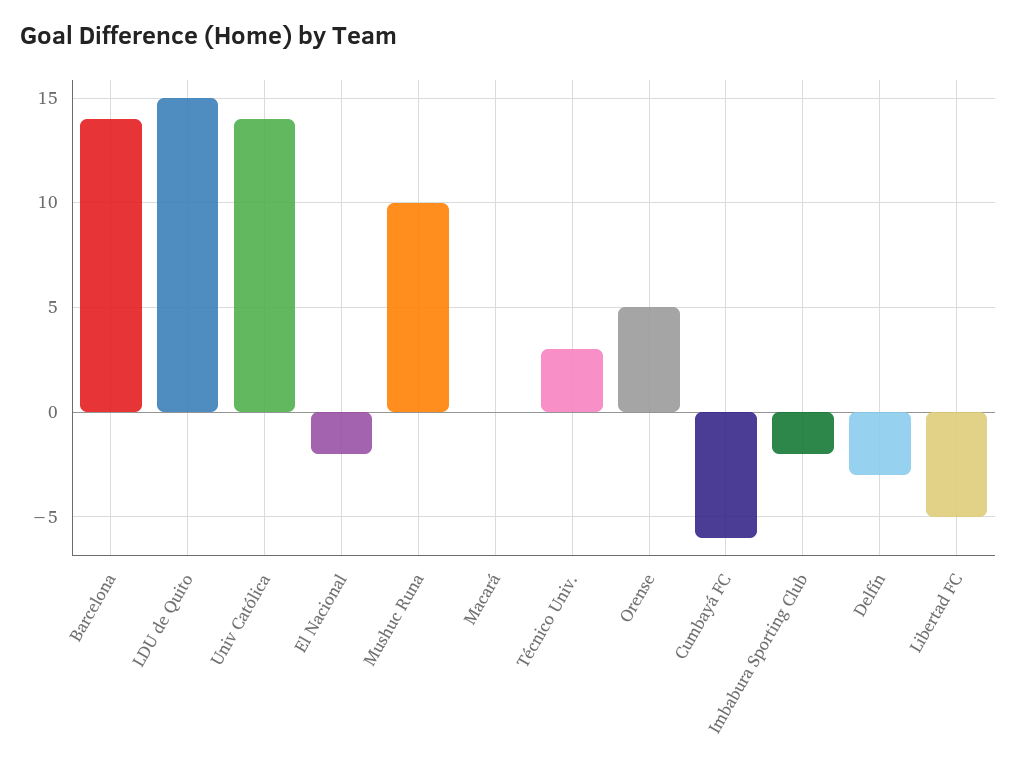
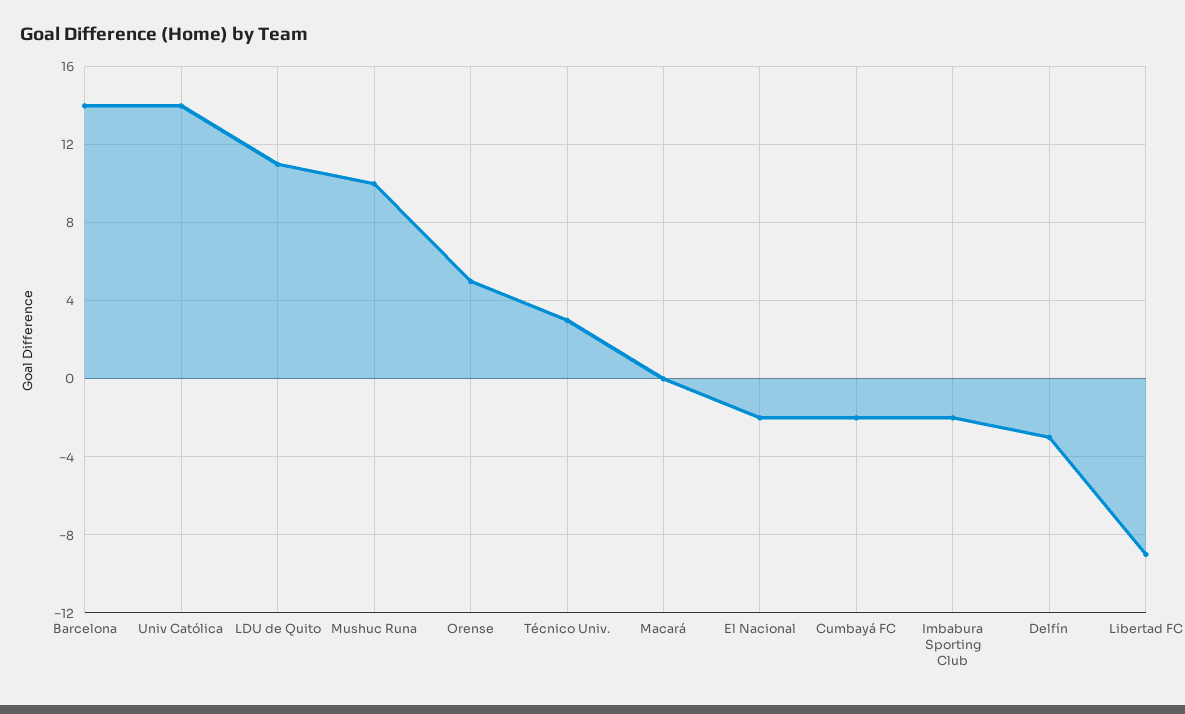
LDU de Quito: 15 -> 11
Cumbayá FC: -6 -> -2
Libertad FC: -5 -> -9

